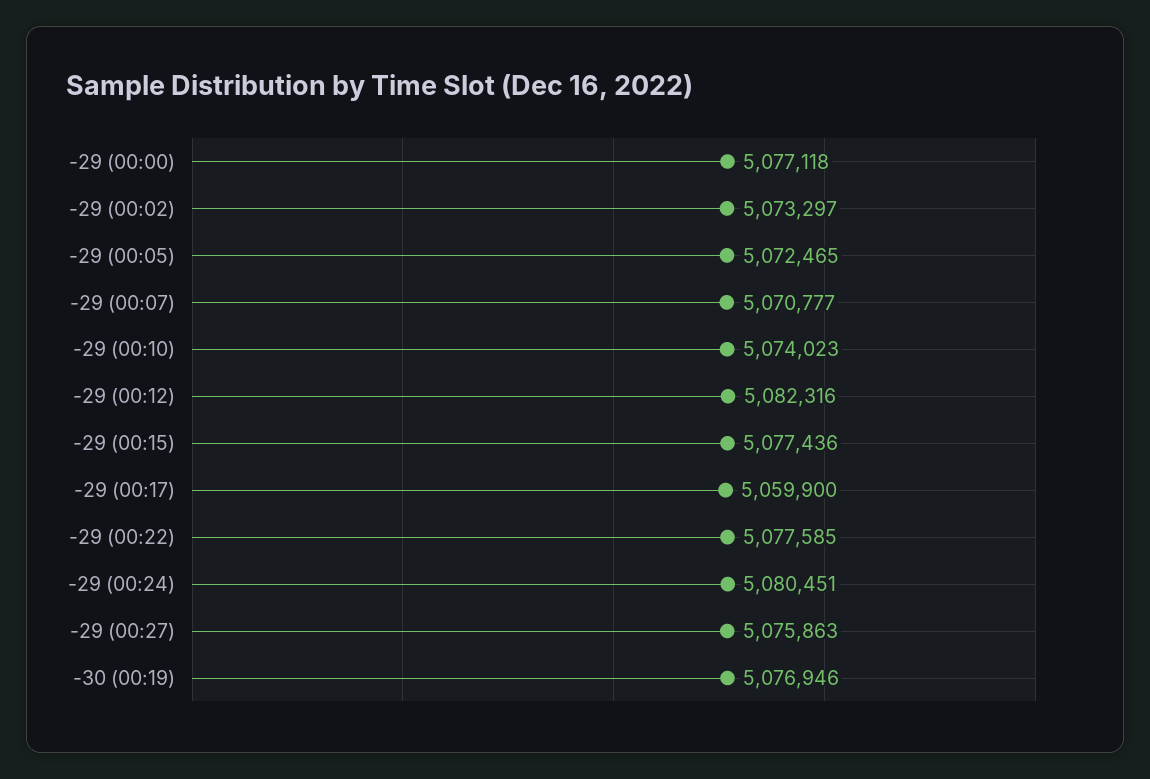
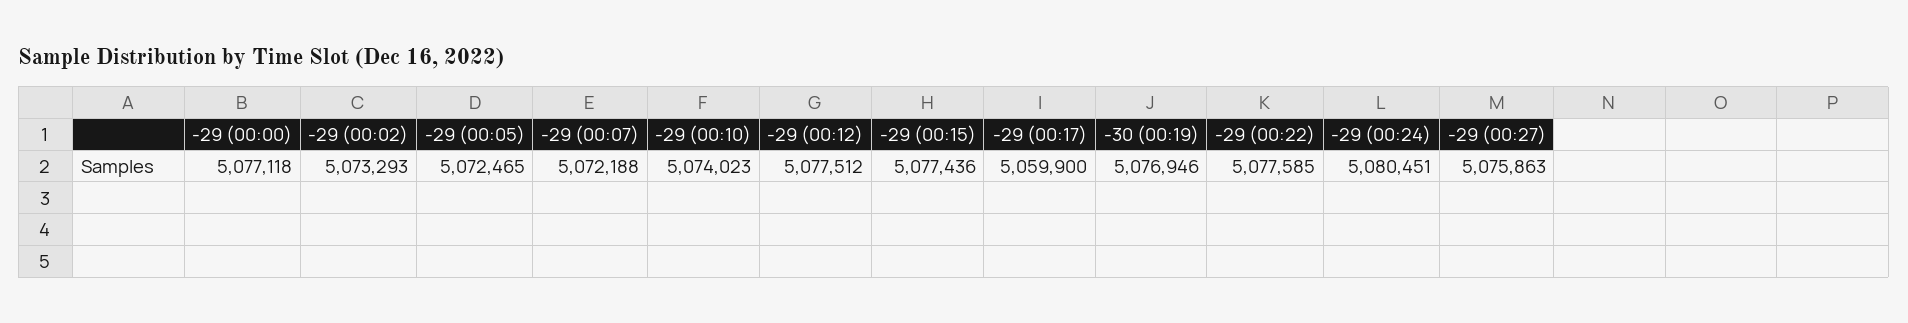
-29 (00:02): 5073297 -> 5073293
-29 (00:07): 5070777 -> 5072188
-29 (00:12): 5082316 -> 5077512

